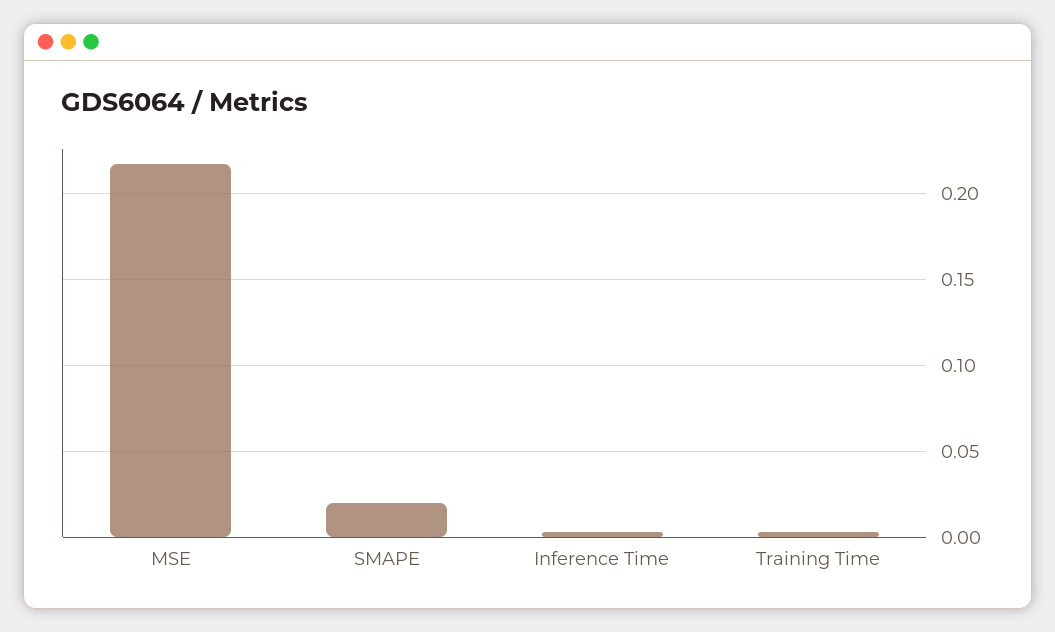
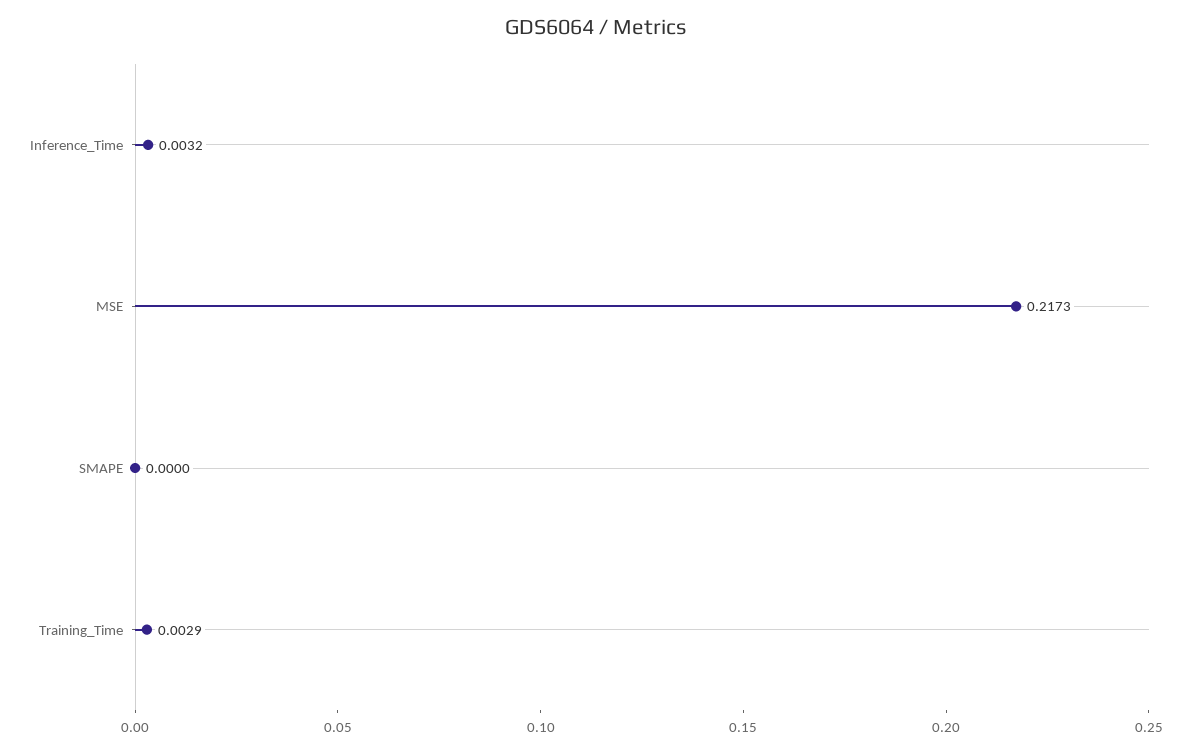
SMAPE: 0.02 -> 0

